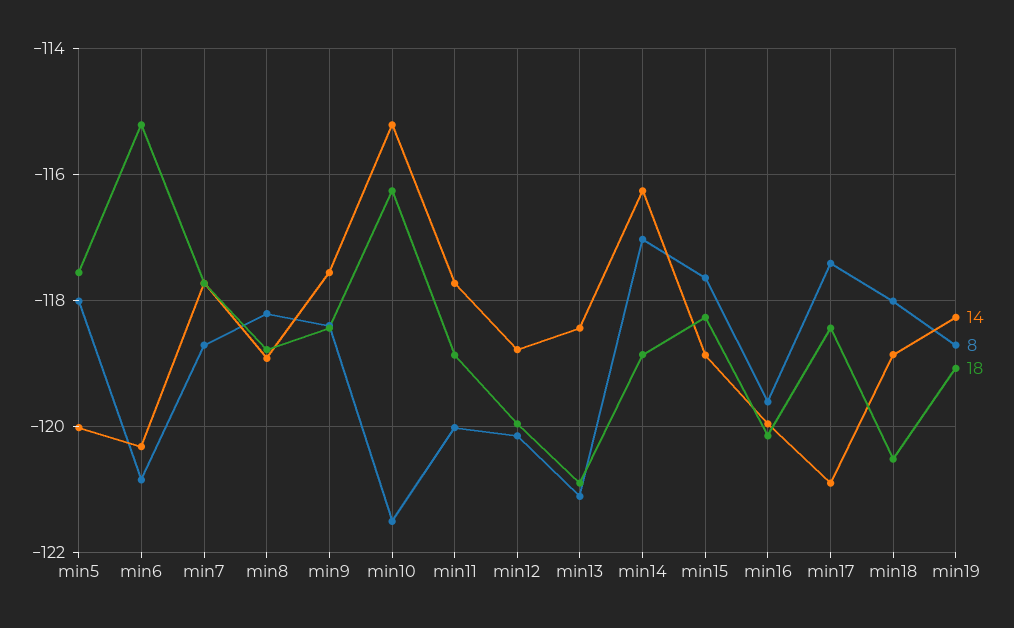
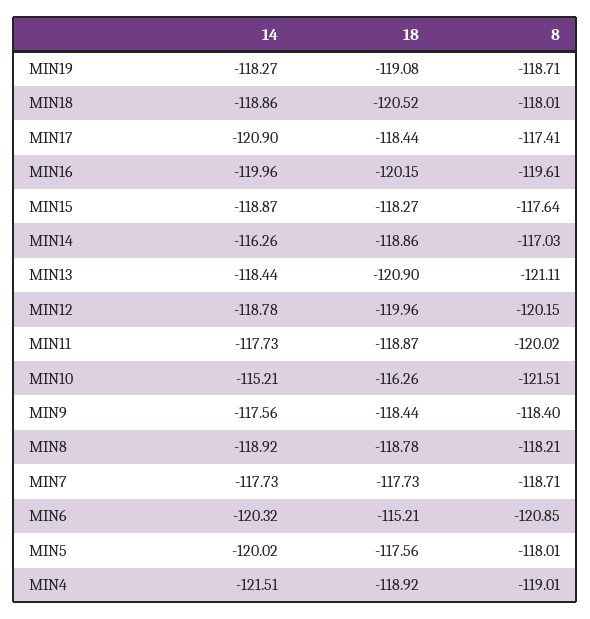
14, MIN4: none -> -121.51
18, MIN4: none -> -118.92
8, MIN4: none -> -119.01

